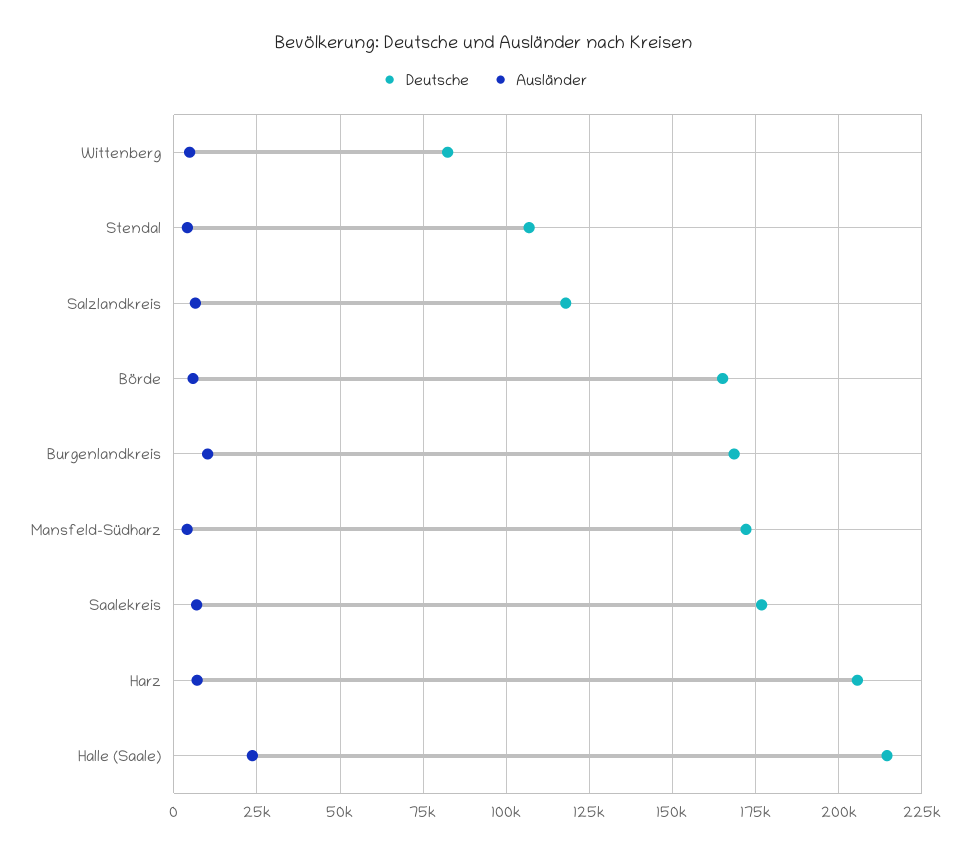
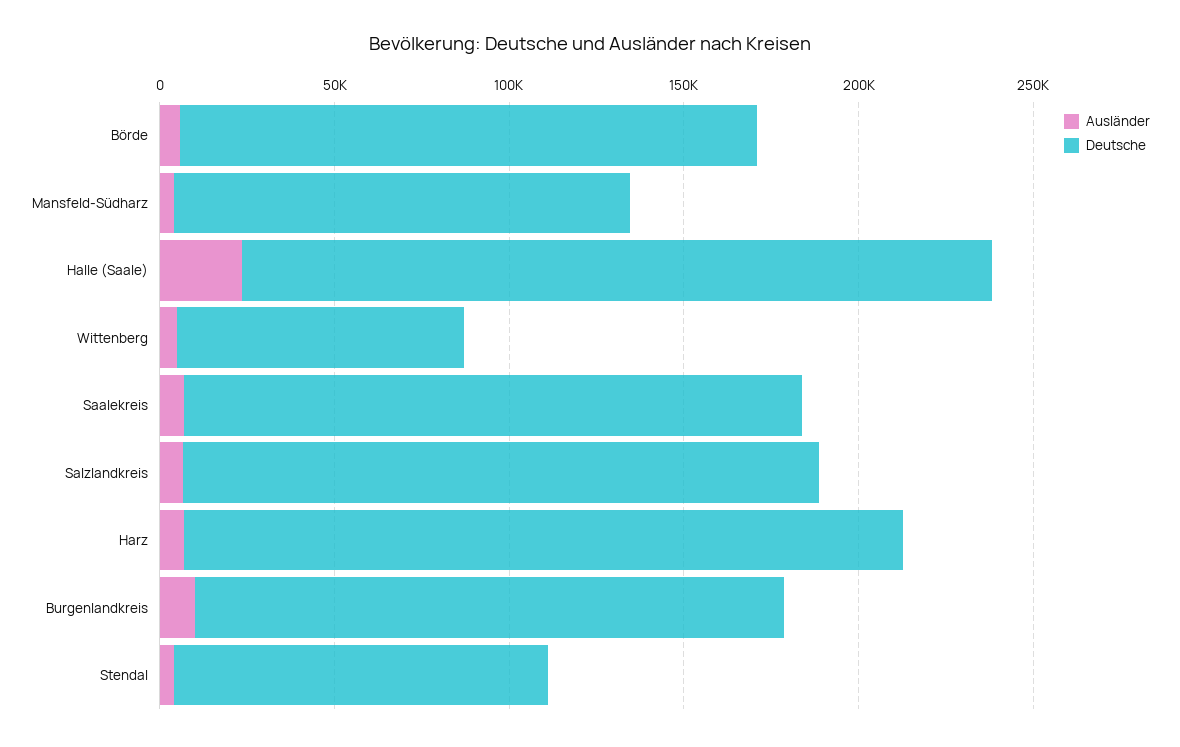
Deutsche, Salzlandkreis: 117500 -> 180000
Deutsche, Mansfeld-Südharz: 172500 -> 130000

